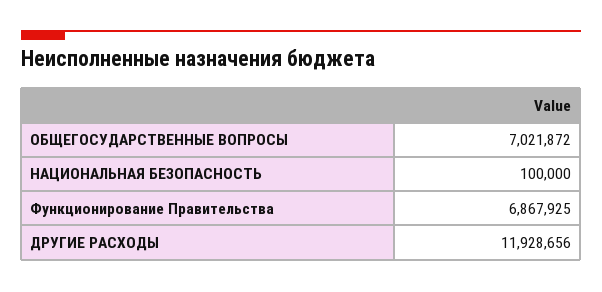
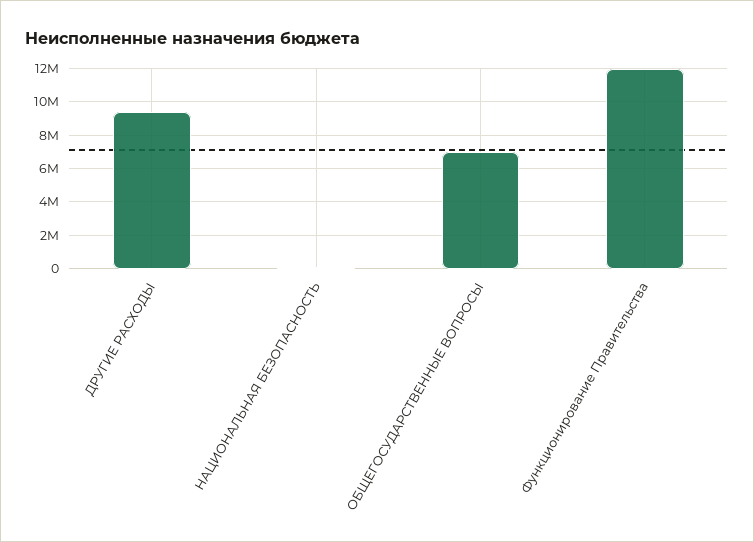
Функционирование Правительства: 6867925 -> 12000000
ДРУГИЕ РАСХОДЫ: 11928656 -> 9500000

